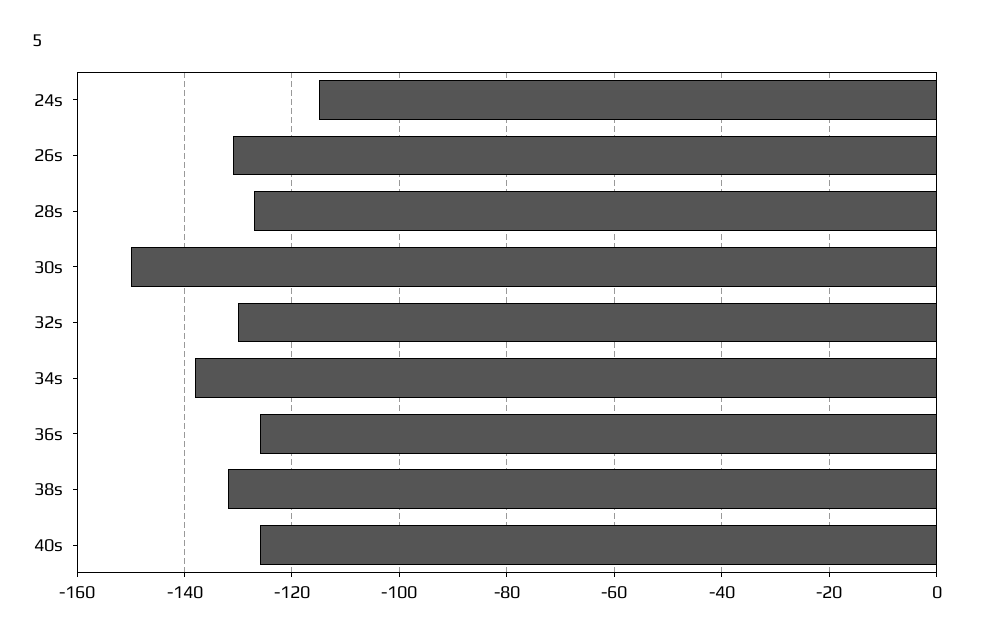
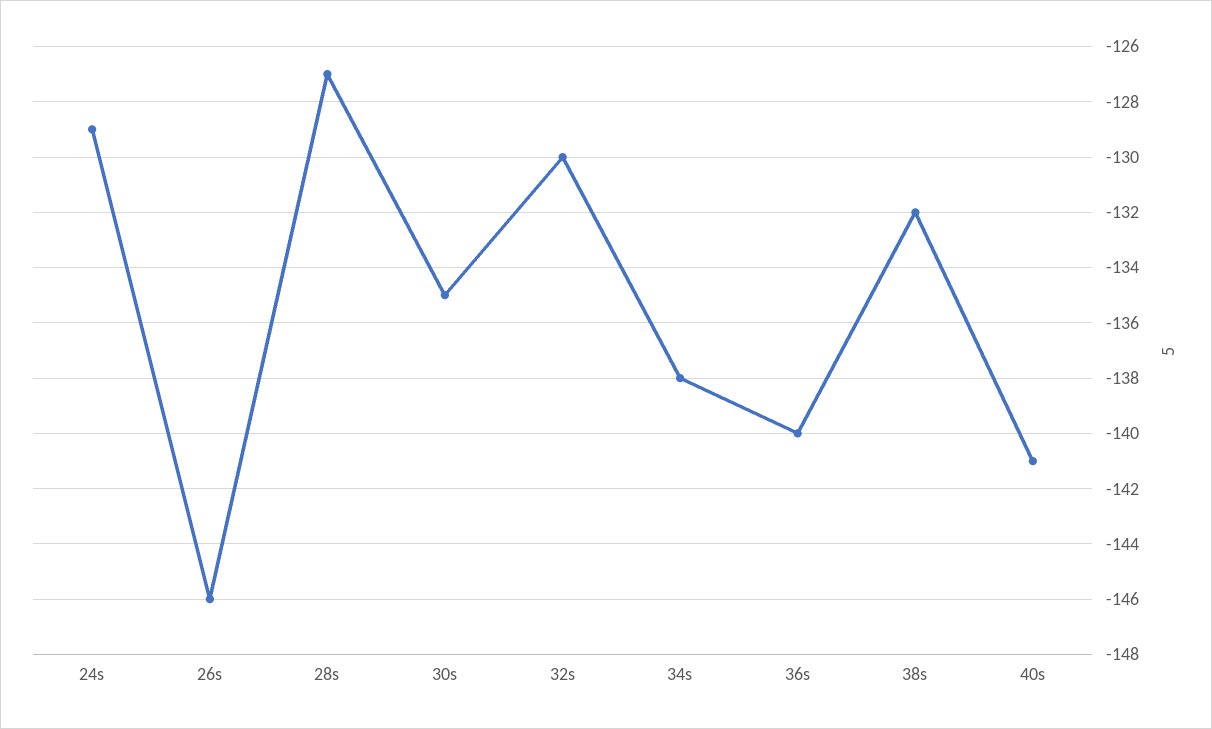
24s: -115 -> -129
26s: -130 -> -146
30s: -150 -> -135
36s: -125 -> -140
40s: -125 -> -141

